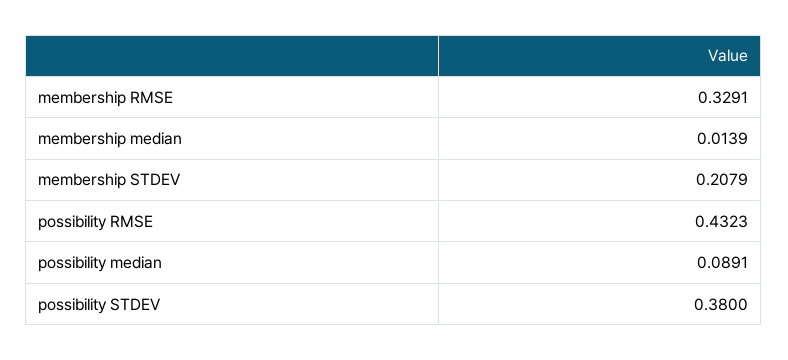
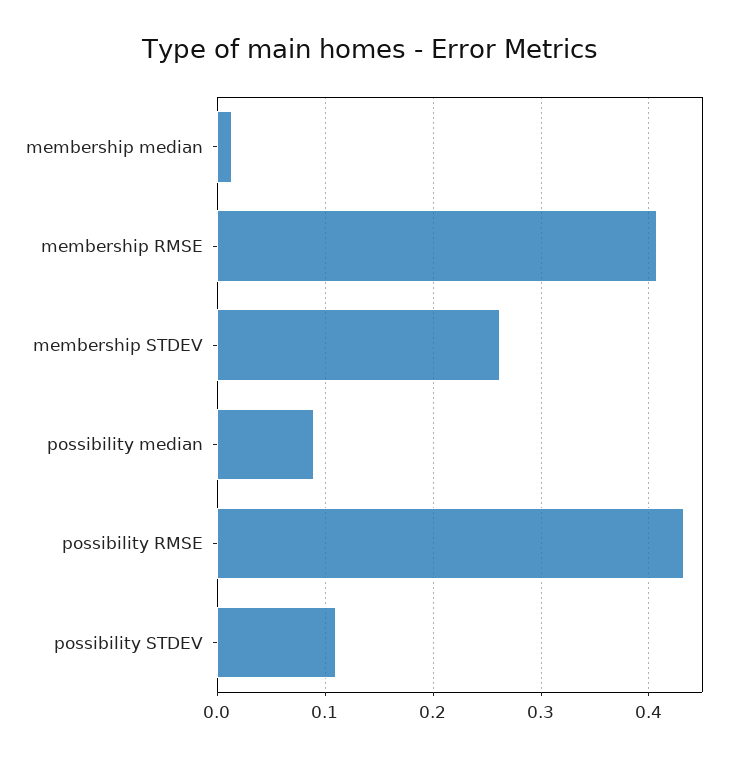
membership RMSE: 0.3291 -> 0.41
membership STDEV: 0.2079 -> 0.26
possibility STDEV: 0.38 -> 0.11

